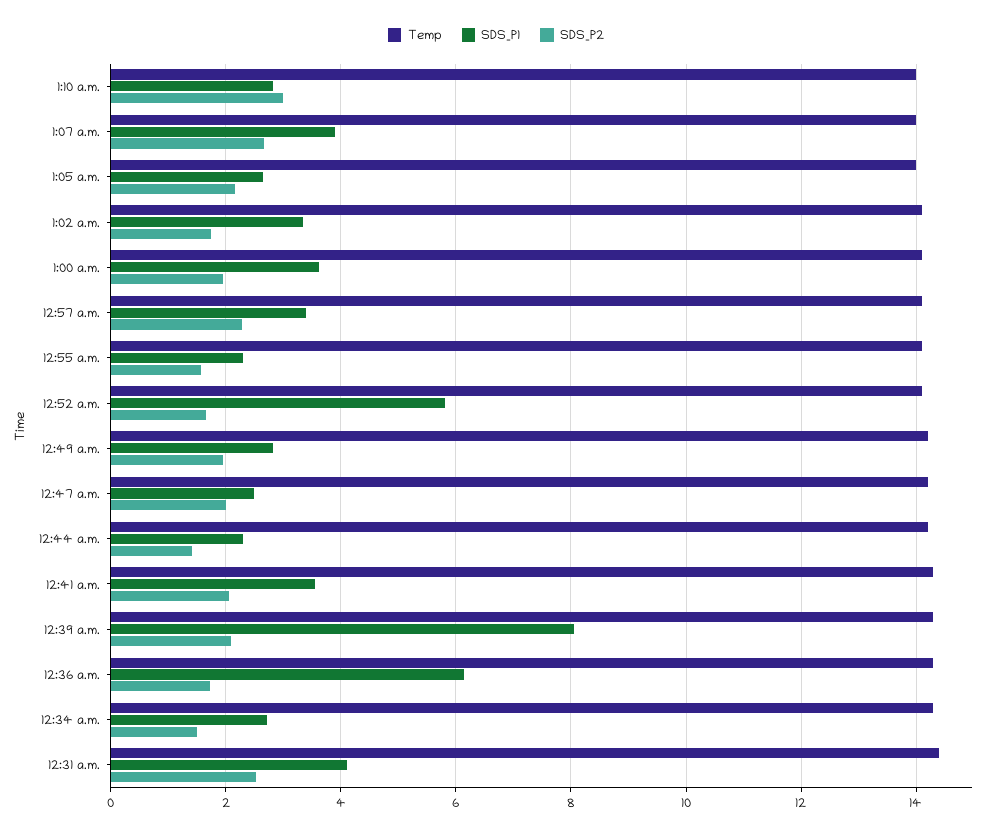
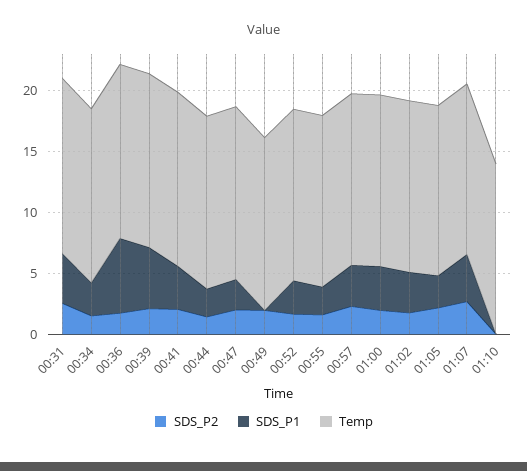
SDS_P1, 1:10 a.m.: 2.8 -> 0
SDS_P2, 1:10 a.m.: 3 -> 0
SDS_P1, 12:52 a.m.: 5.8 -> 3
SDS_P1, 12:49 a.m.: 2.8 -> 0
SDS_P1, 12:39 a.m.: 8 -> 5

